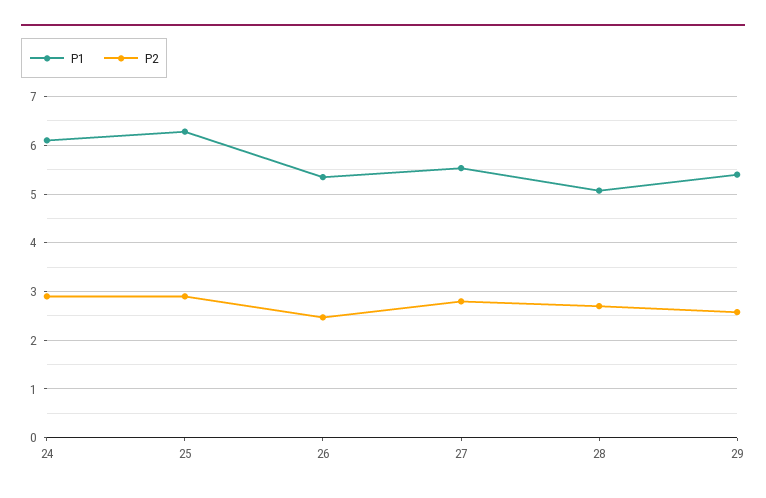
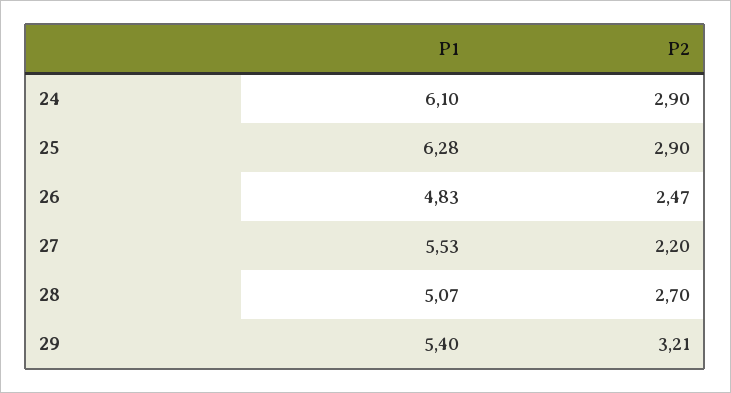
P1, 26: 5.4 -> 4.83
P2, 27: 2.8 -> 2.2
P2, 29: 2.6 -> 3.21

